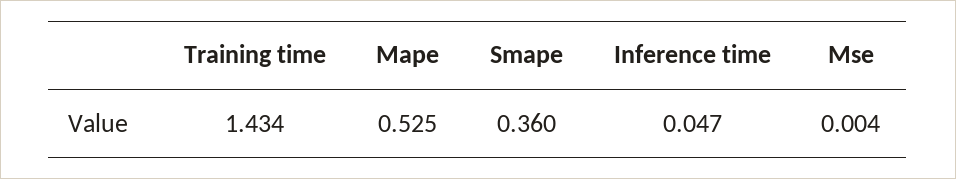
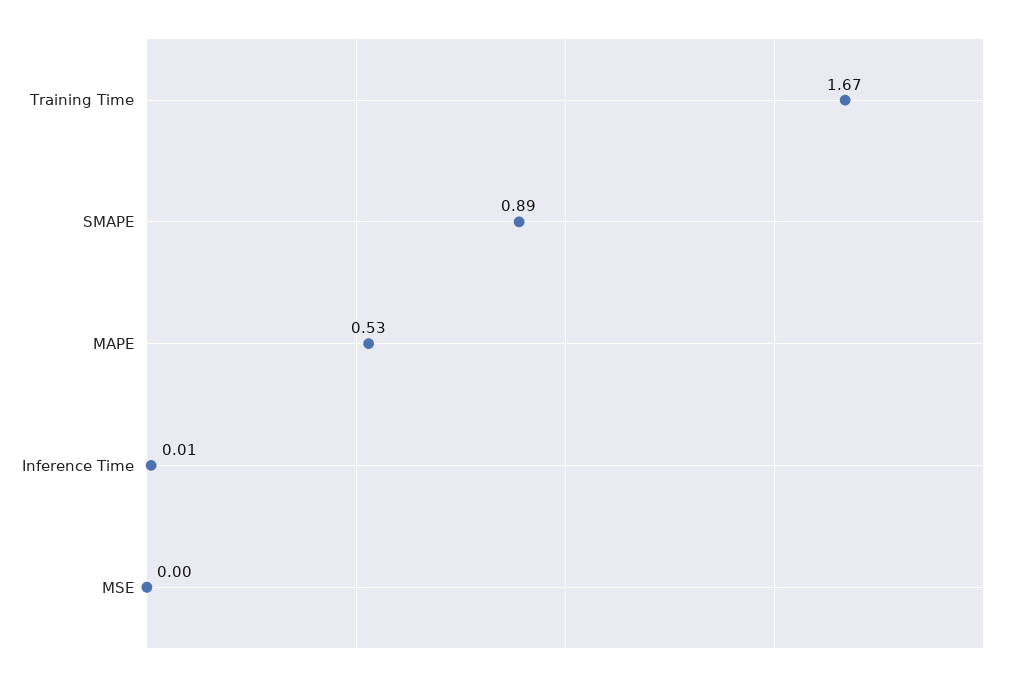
Training time: 1.434 -> 1.67
Smape: 0.36 -> 0.89
Inference time: 0.047 -> 0.01

